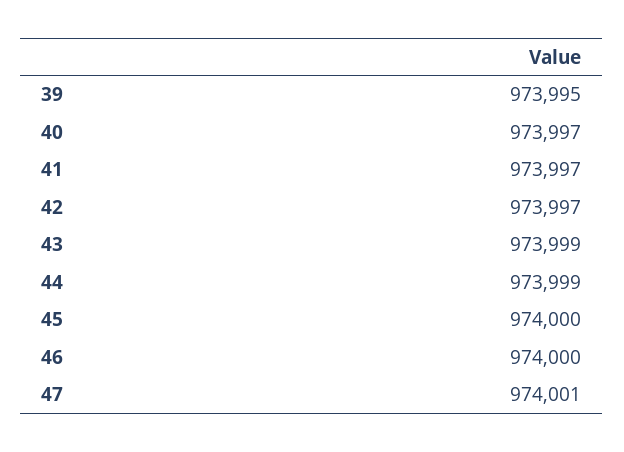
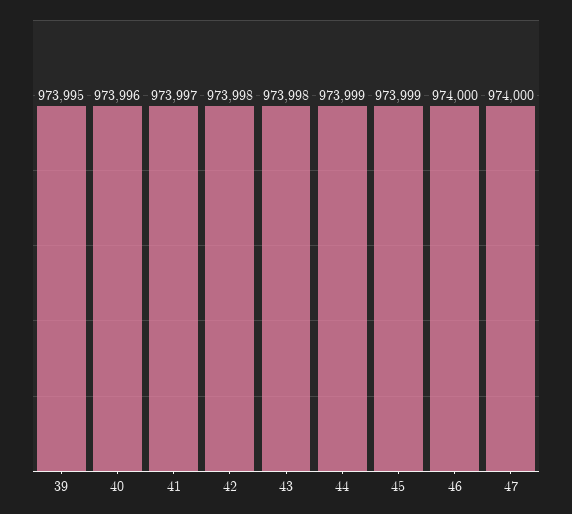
40: 973997 -> 973996
42: 973997 -> 973998
43: 973999 -> 973998
45: 974000 -> 973999
47: 974001 -> 974000

